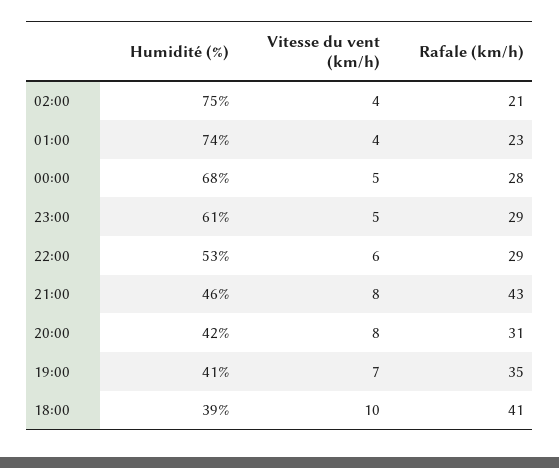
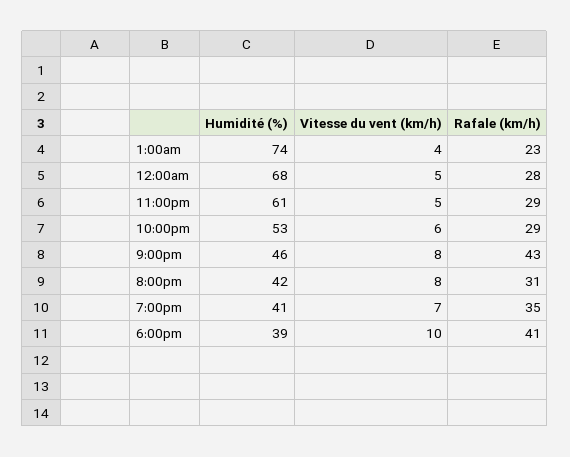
Humidité (%), 02:00: 75 -> none
Vitesse du vent (km/h), 02:00: 4 -> none
Rafale (km/h), 02:00: 21 -> none

